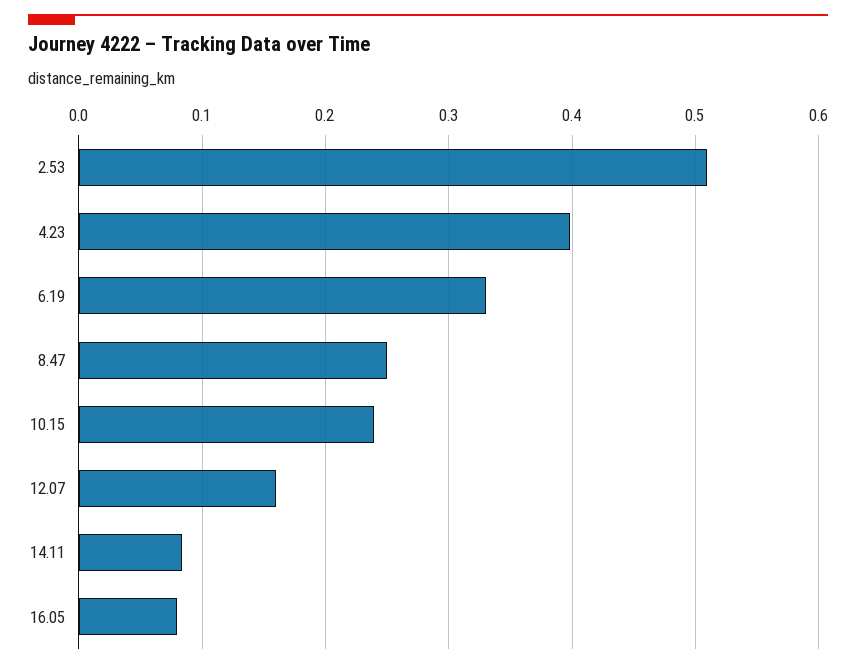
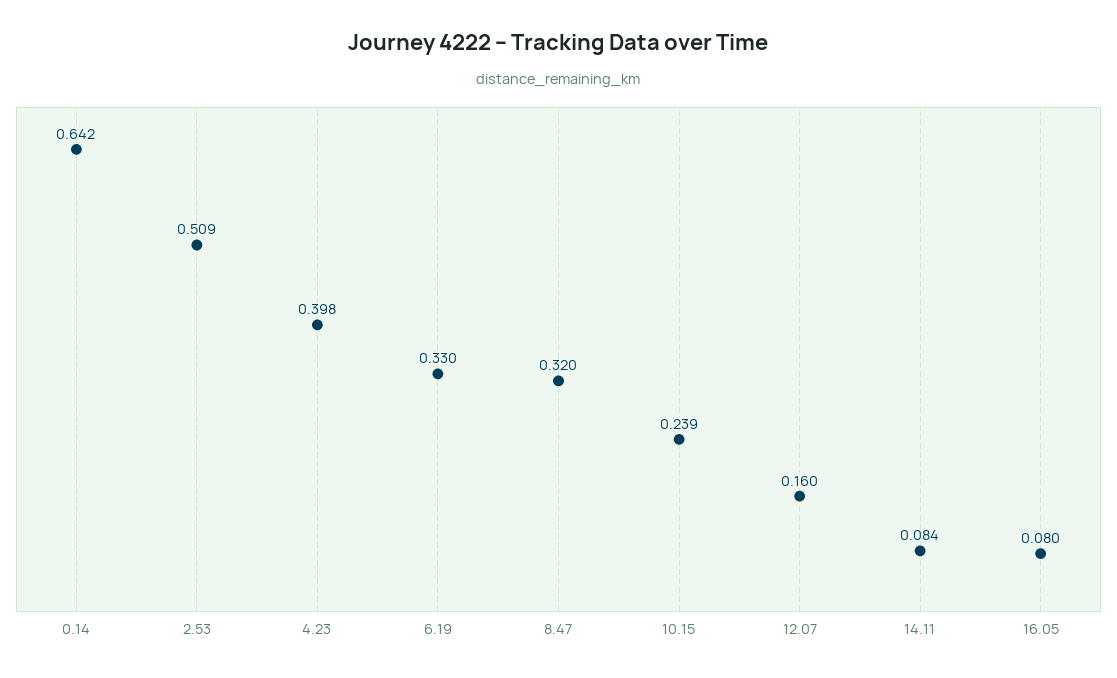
8.47: 0.25 -> 0.32
0.14: none -> 0.642

